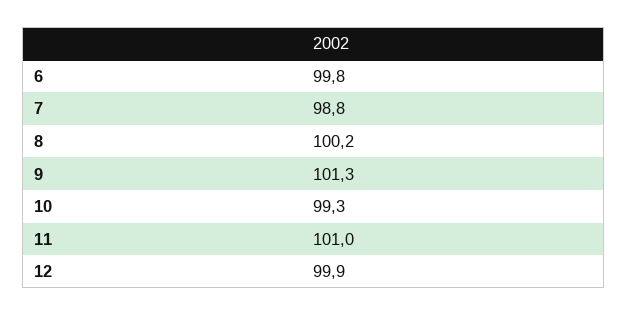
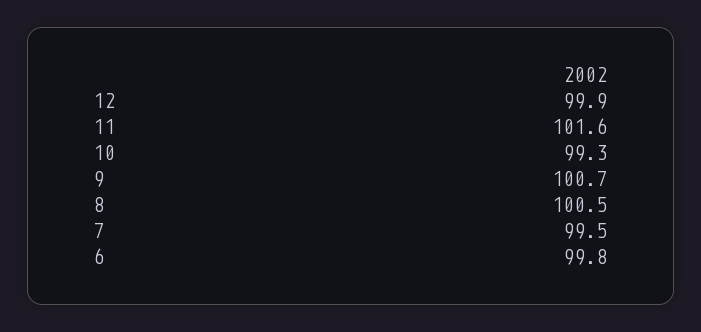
7: 98.8 -> 99.5
8: 100.2 -> 100.5
9: 101.3 -> 100.7
11: 101 -> 101.6

